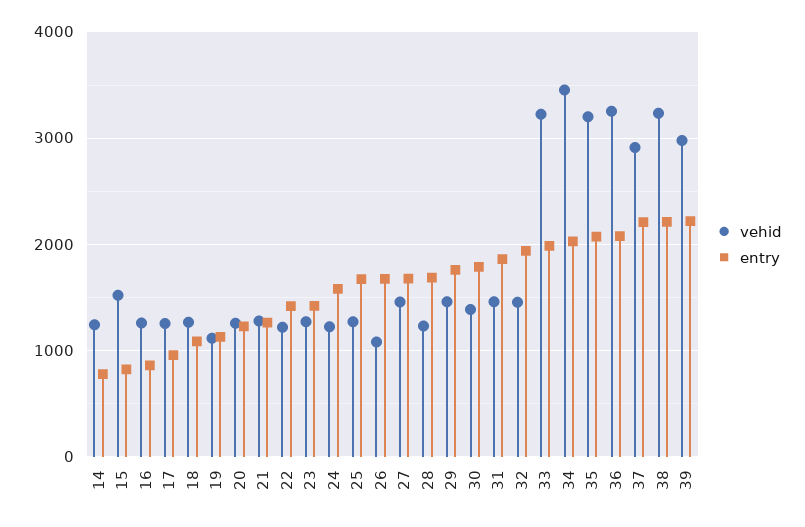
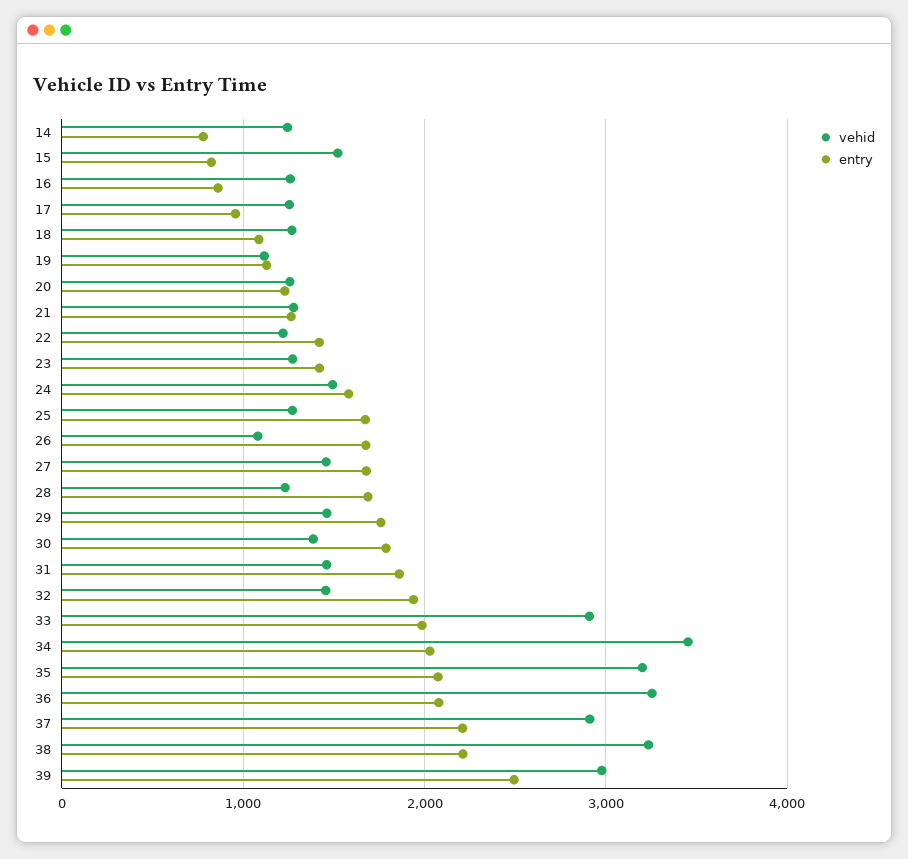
vehid, 24: 1200 -> 1500
vehid, 33: 3200 -> 2900
entry, 39: 2200 -> 2500

